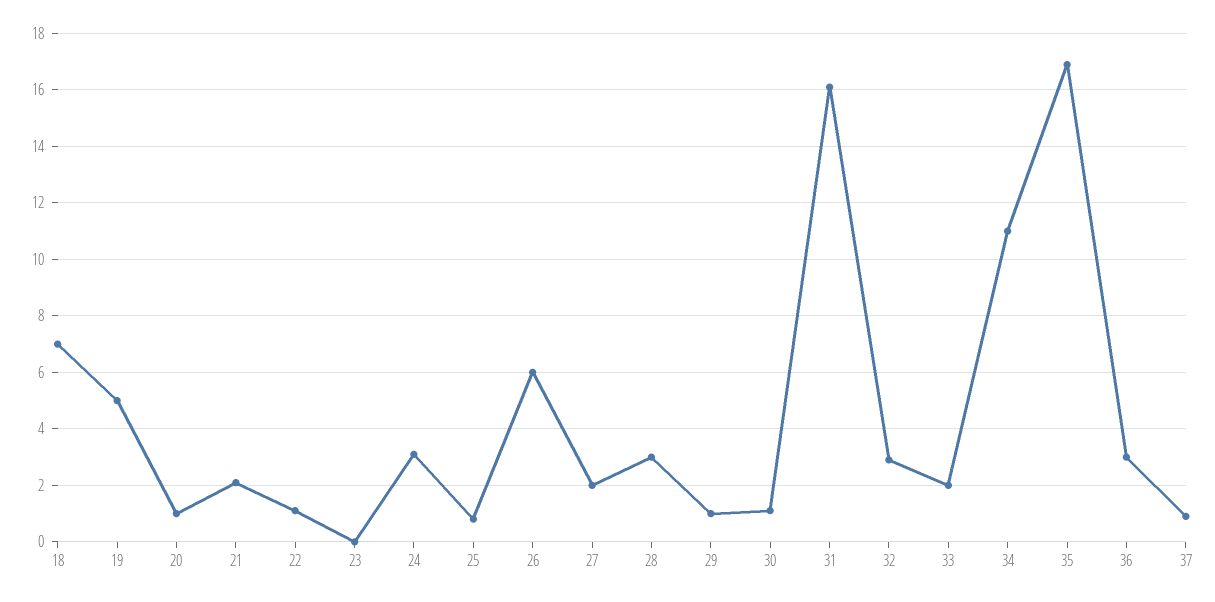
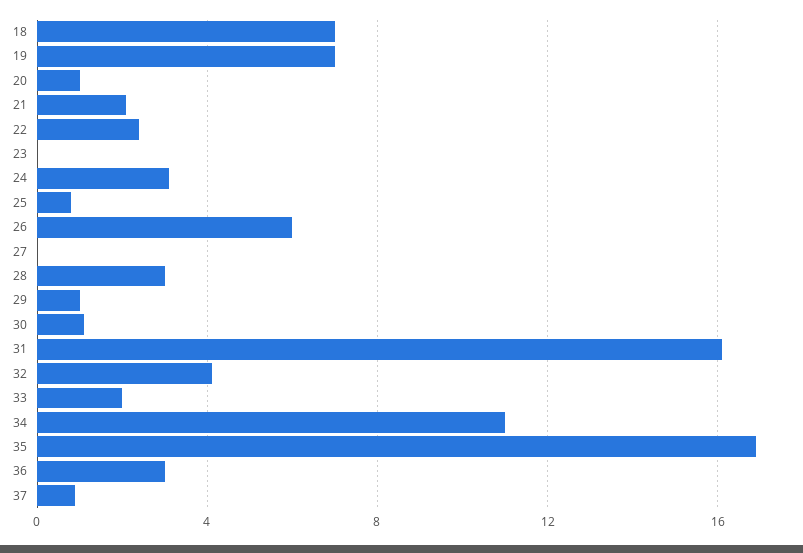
19: 5 -> 7
22: 1 -> 2.5
27: 2 -> 0
32: 3 -> 4

